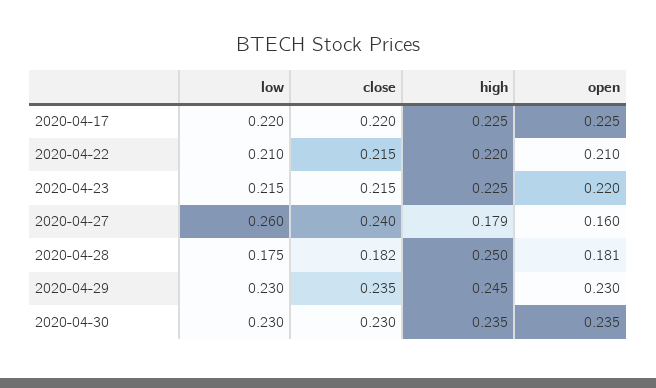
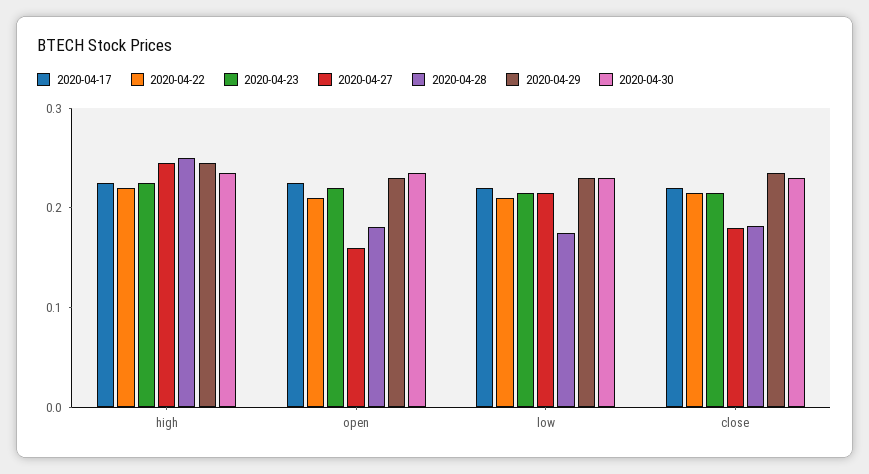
2020-04-27, low: 0.26 -> 0.22
2020-04-27, close: 0.24 -> 0.18
2020-04-27, high: 0.179 -> 0.24

